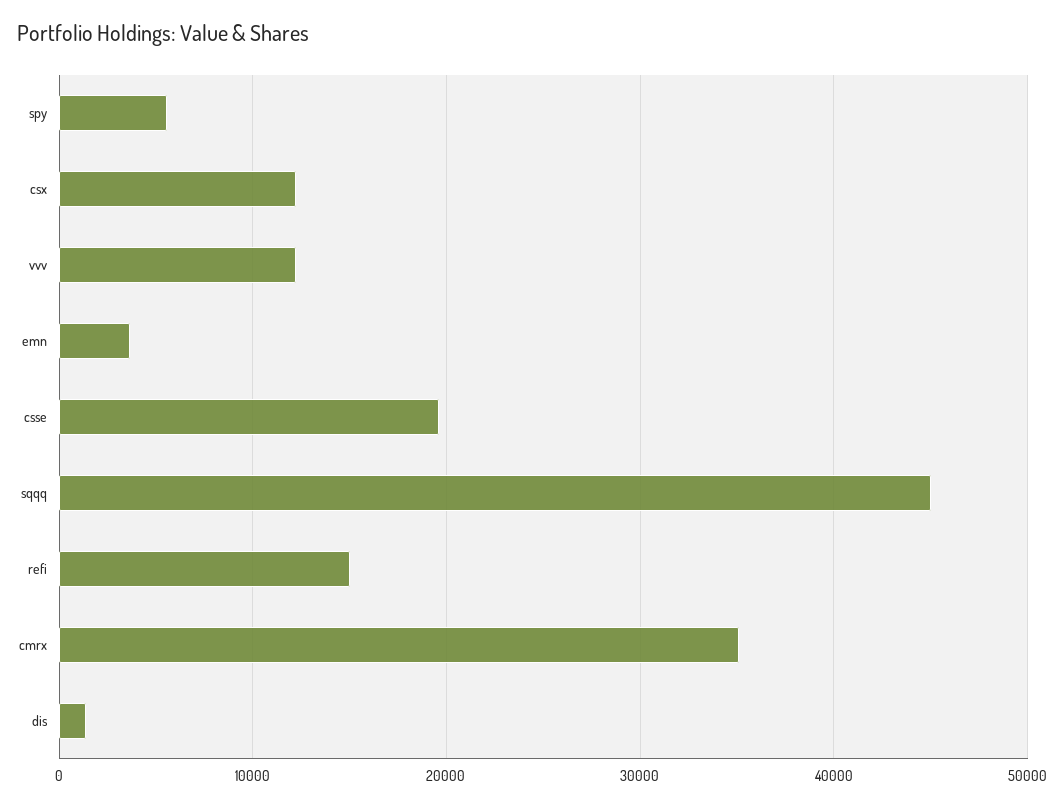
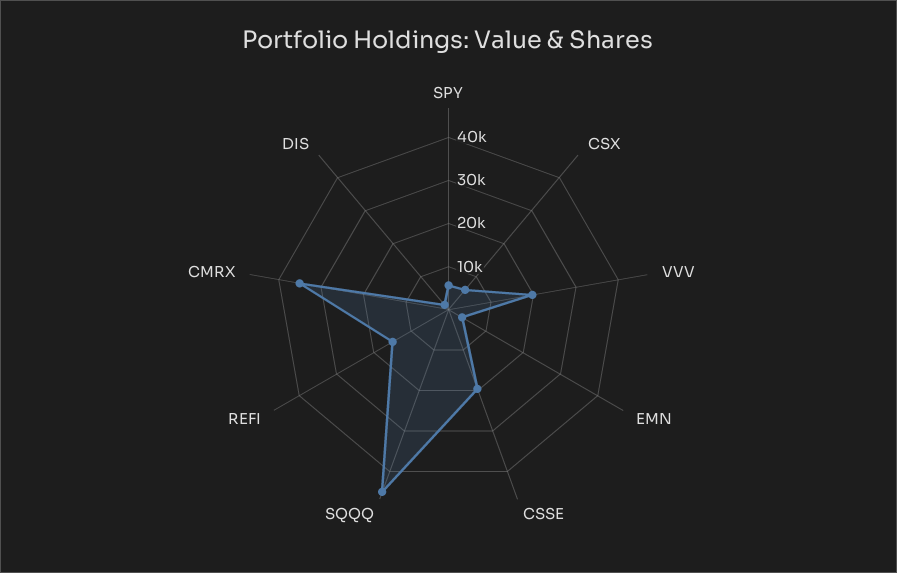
csx: 12000 -> 6000
vvv: 12000 -> 20000

